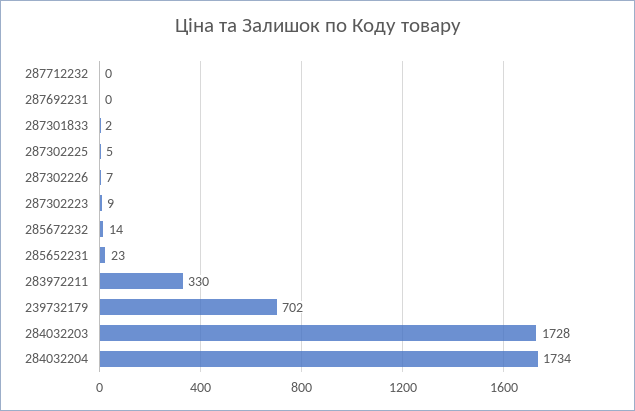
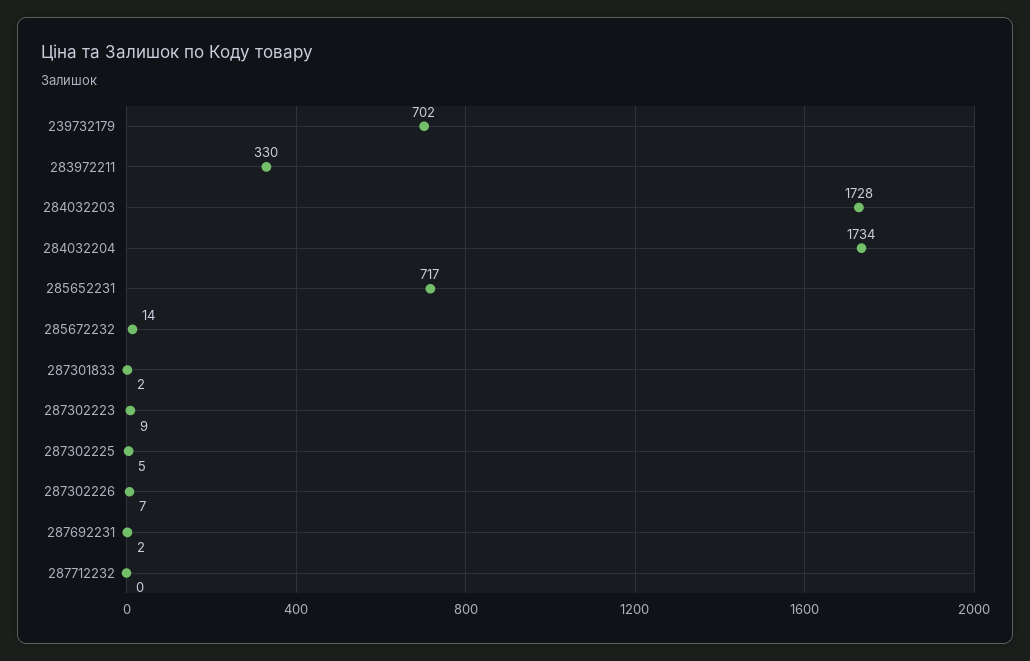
287692231: 0 -> 2
285652231: 23 -> 717

